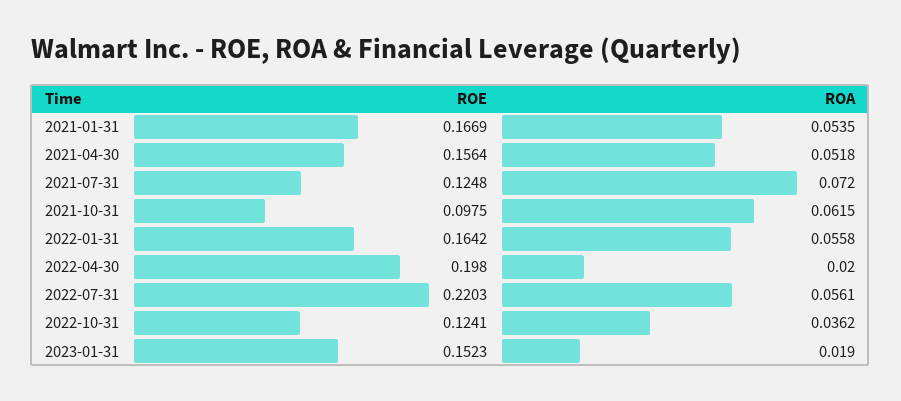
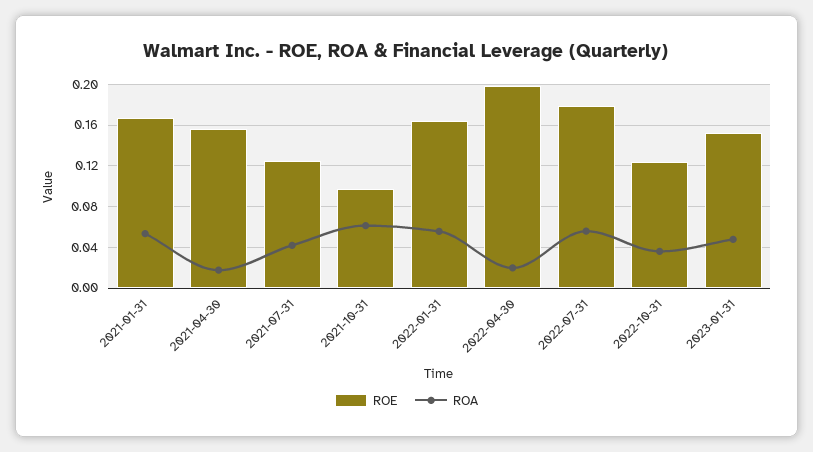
ROA, 2021-04-30: 0.0518 -> 0.02
ROA, 2021-07-31: 0.072 -> 0.04
ROE, 2022-07-31: 0.2203 -> 0.18
ROA, 2023-01-31: 0.019 -> 0.05

